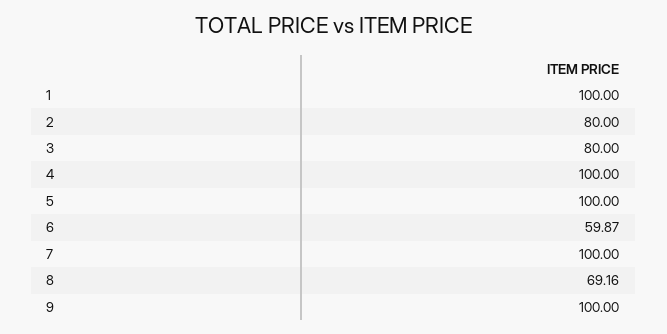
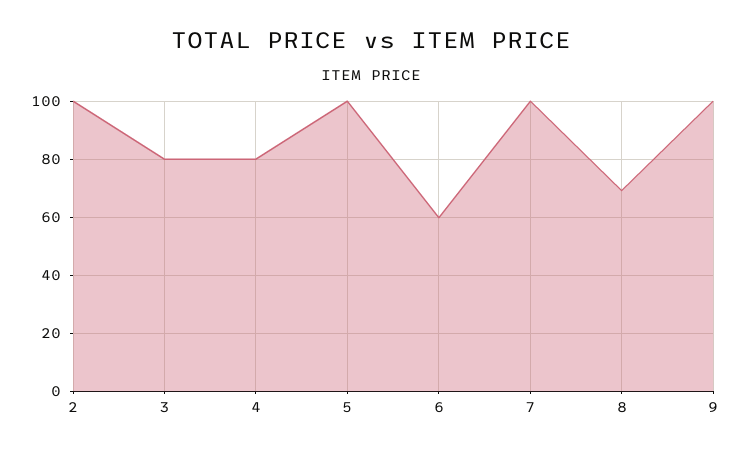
1: 100 -> none
2: 80 -> 100
4: 100 -> 80

